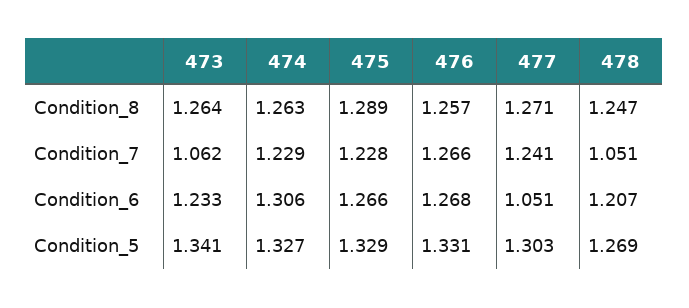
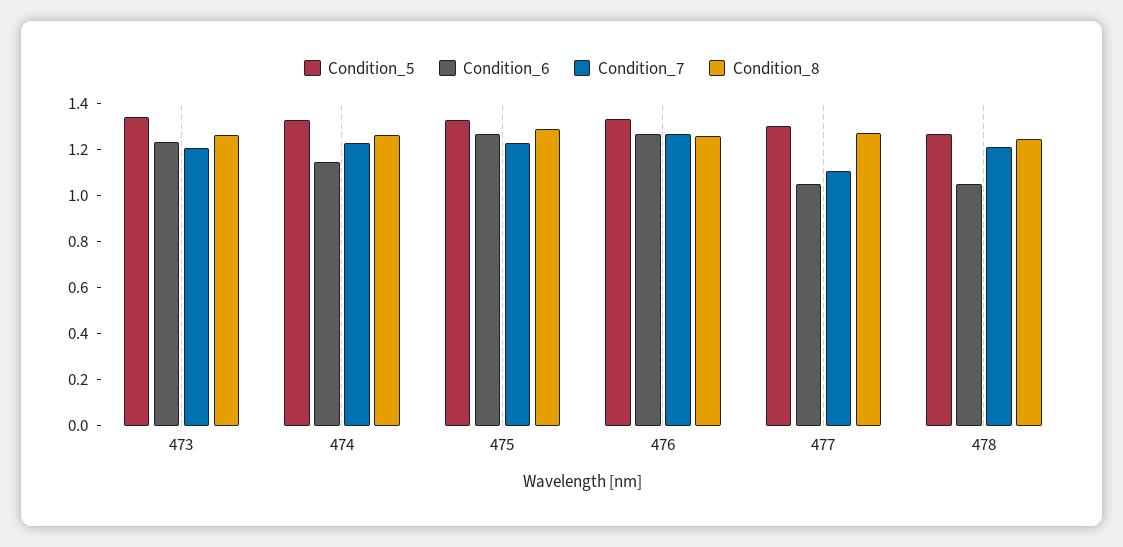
Condition_7, 473: 1.062 -> 1.2
Condition_7, 477: 1.241 -> 1.1
Condition_7, 478: 1.051 -> 1.2
Condition_6, 474: 1.306 -> 1.15
Condition_6, 478: 1.207 -> 1.05

